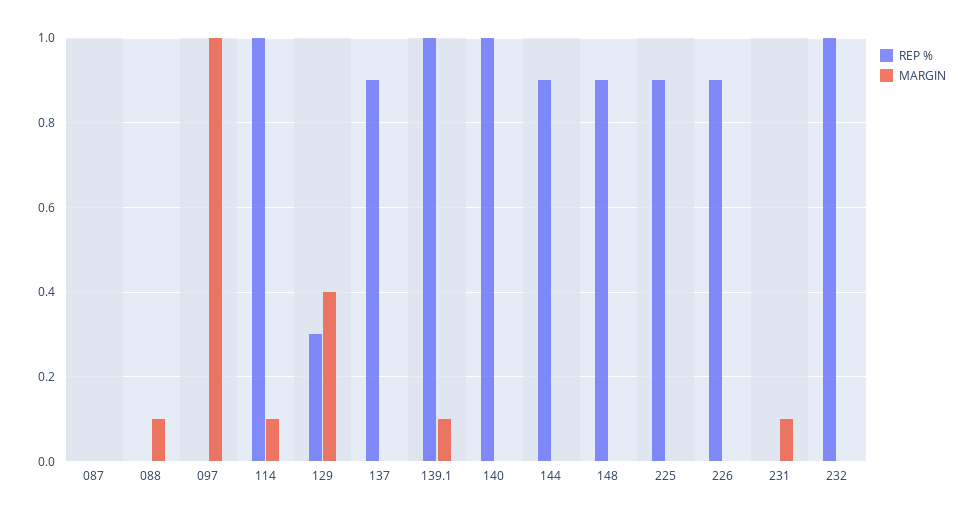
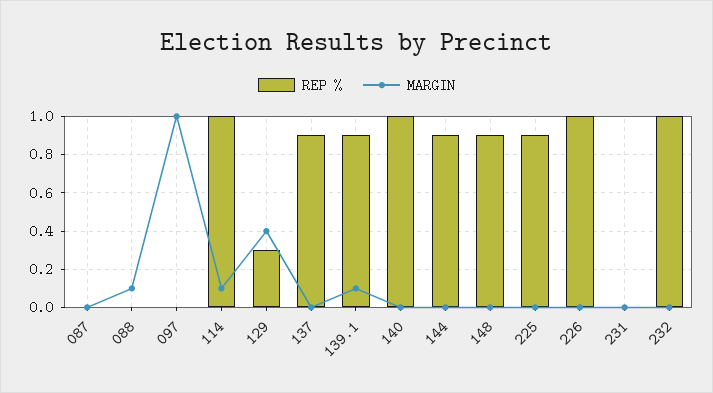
REP %, 139.1: 1 -> 0.9
REP %, 226: 0.9 -> 1
MARGIN, 231: 0.1 -> 0

